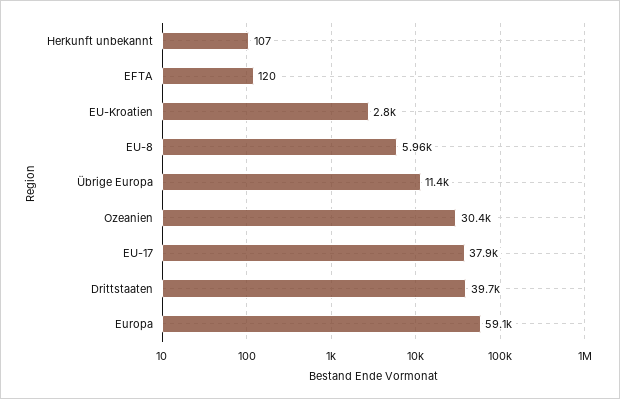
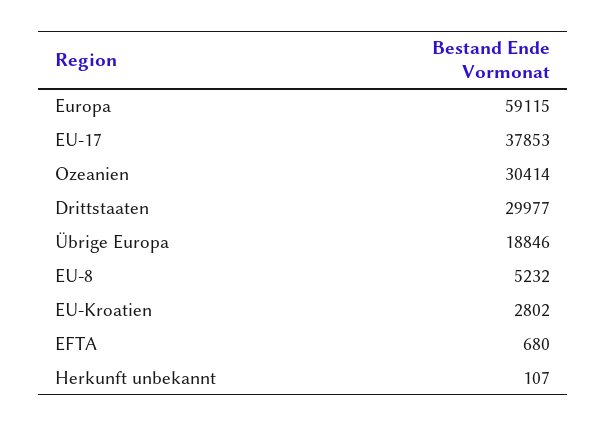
EFTA: 120 -> 680
EU-8: 5960 -> 5232
Übrige Europa: 11400 -> 18846
Drittstaaten: 39700 -> 29977

